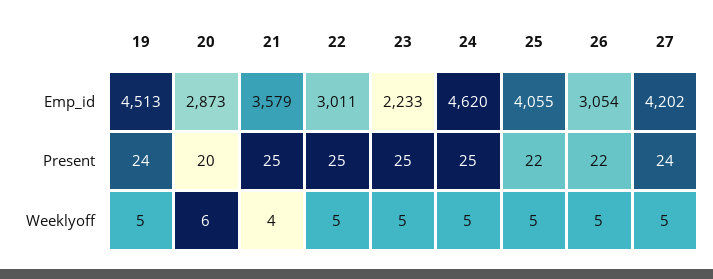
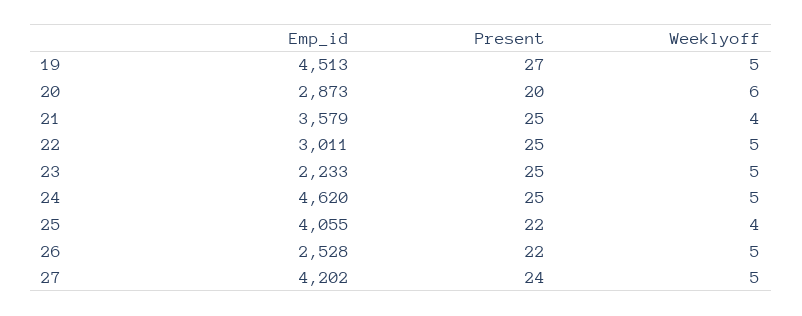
26, Emp_id: 3054 -> 2528
19, Present: 24 -> 27
25, Weeklyoff: 5 -> 4

